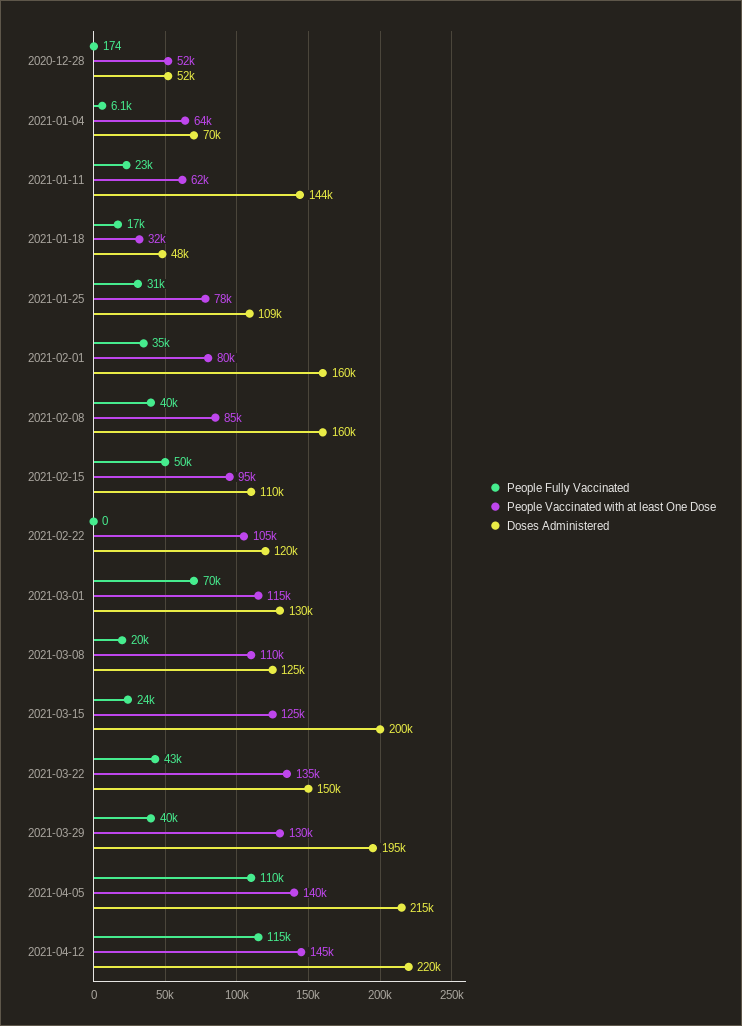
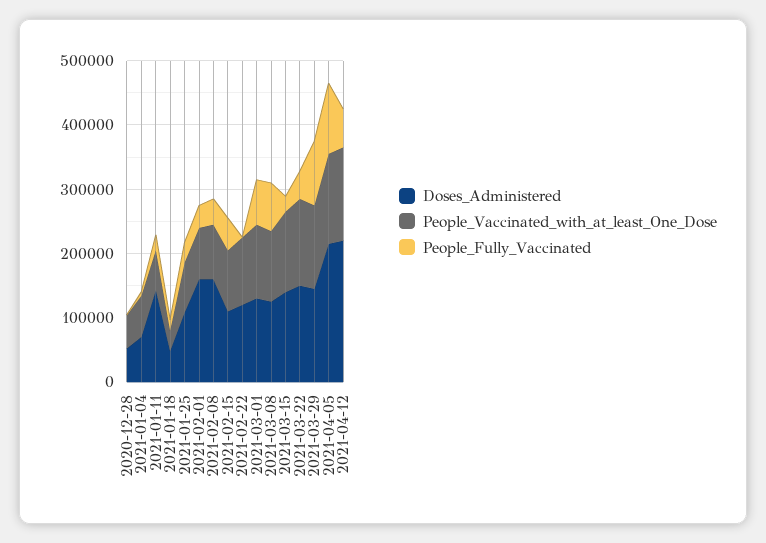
People Fully Vaccinated, 2021-03-08: 20000 -> 80000
Doses Administered, 2021-03-15: 200000 -> 140000
People Fully Vaccinated, 2021-03-29: 40000 -> 100000
Doses Administered, 2021-03-29: 195000 -> 140000
People Fully Vaccinated, 2021-04-12: 115000 -> 60000

